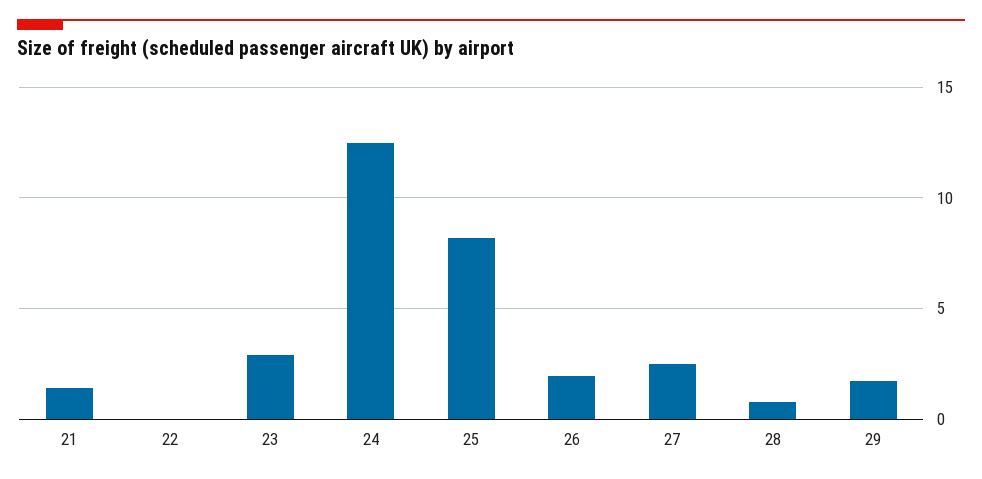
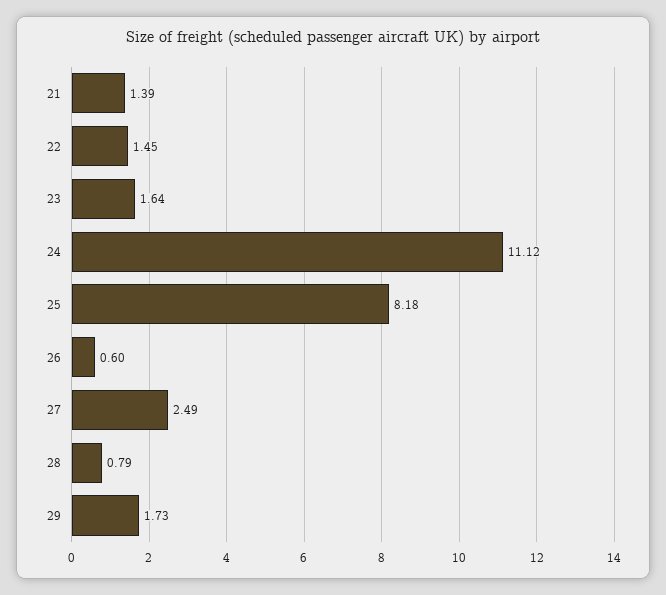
22: 0 -> 1.45
23: 3 -> 1.64
24: 12.5 -> 11.12
26: 2 -> 0.6

